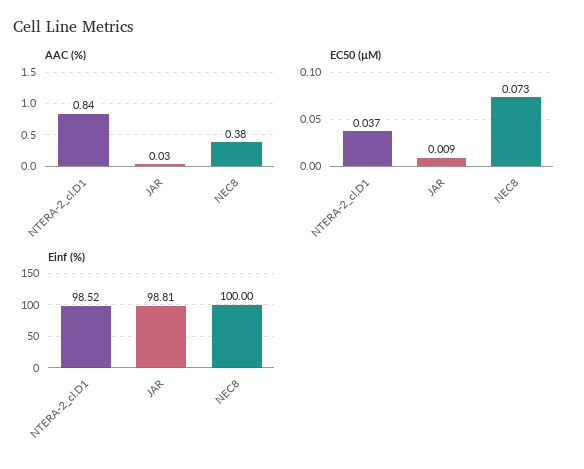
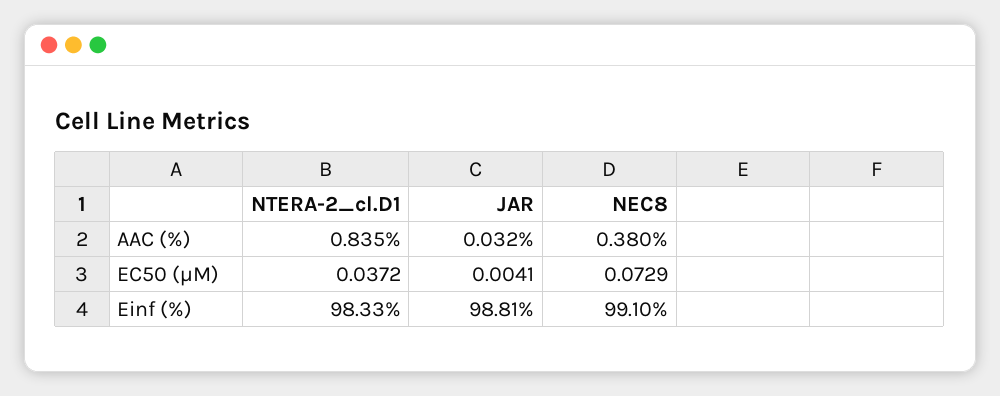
EC50 (µM), JAR: 0.009 -> 0.0041
Einf (%), NTERA-2_cl.D1: 98.52 -> 98.33
Einf (%), NEC8: 100 -> 99.1

